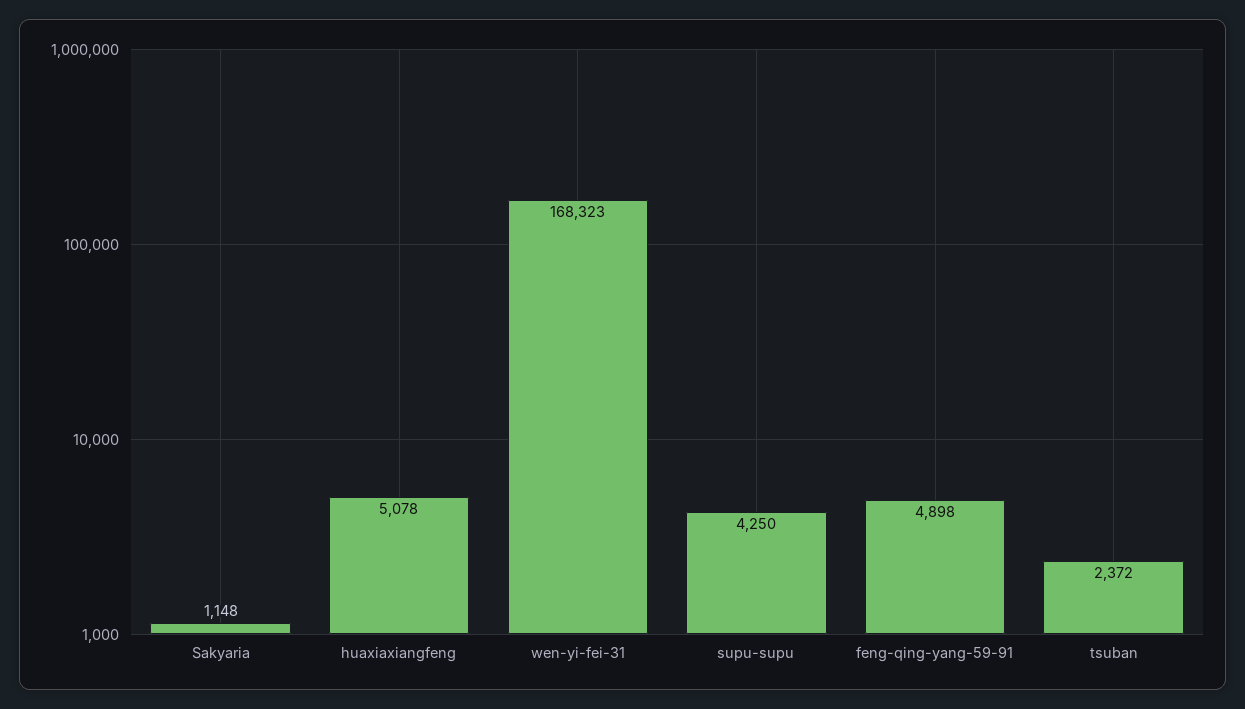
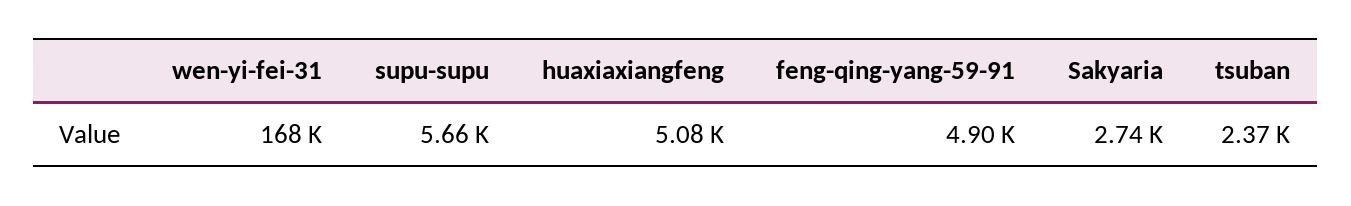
Sakyaria: 1148 -> 2740
supu-supu: 4250 -> 5660

